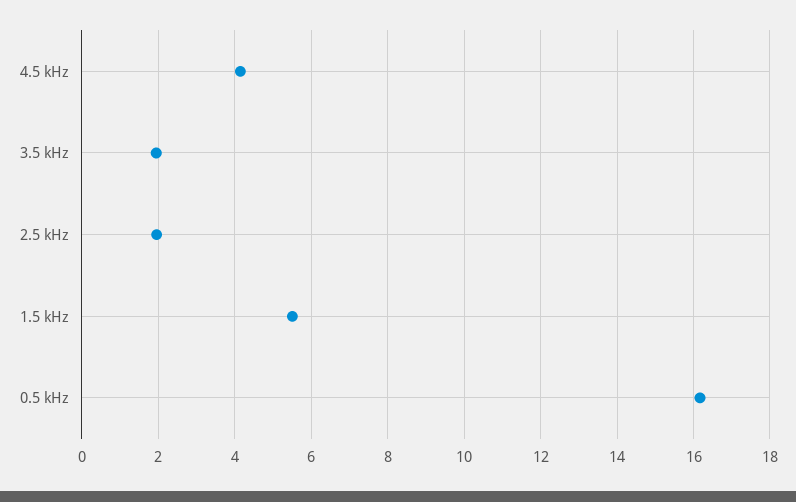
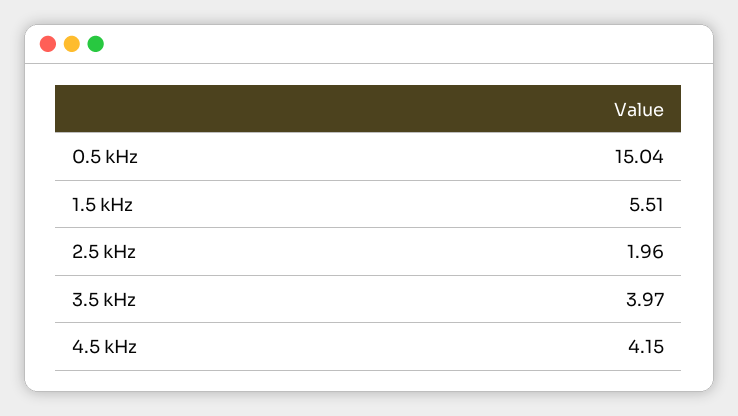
3.5 kHz: 2 -> 3.97
0.5 kHz: 16.2 -> 15.04

